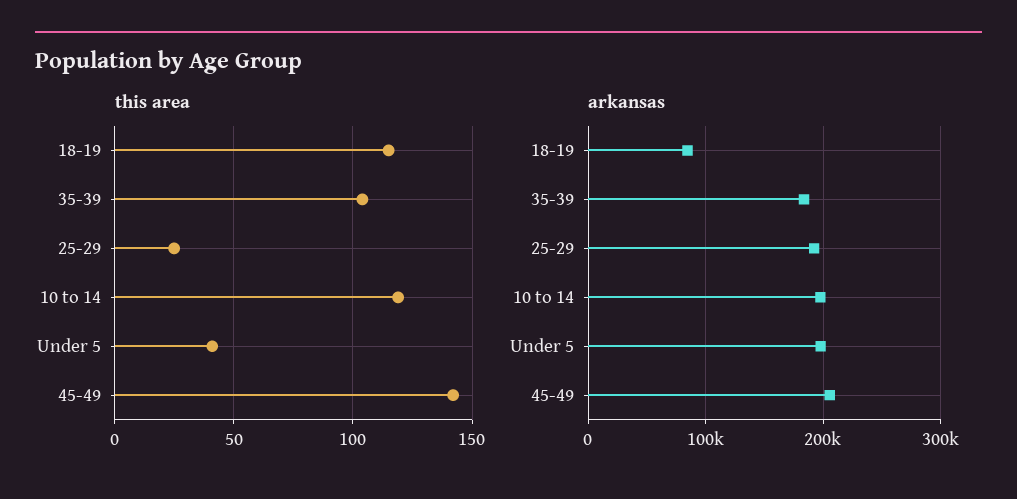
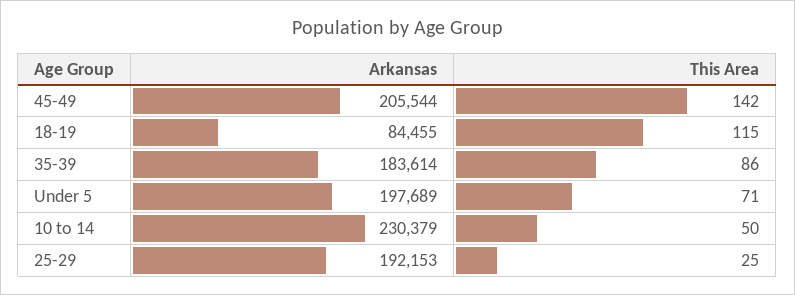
this area, 35-39: 105 -> 86
this area, 10 to 14: 120 -> 50
this area, Under 5: 40 -> 71
arkansas, 10 to 14: 200000 -> 230379

